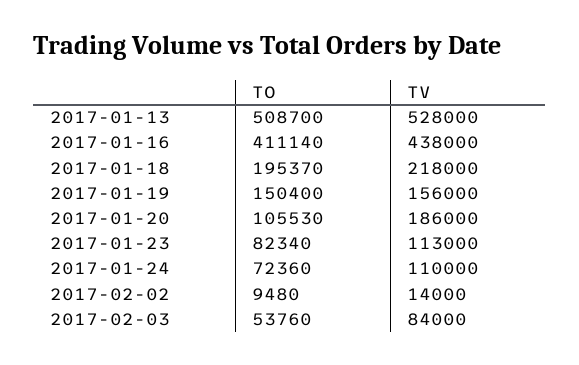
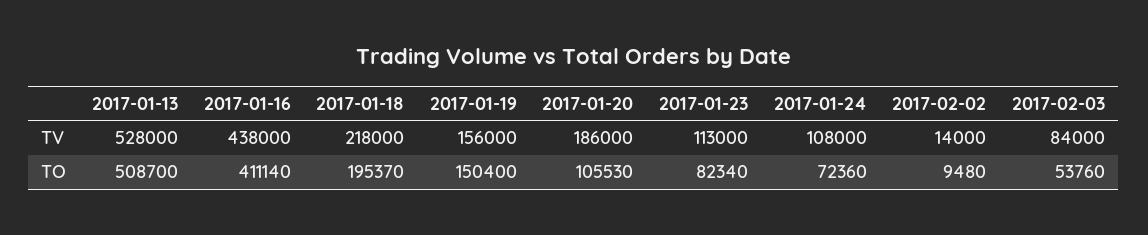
TV, 2017-01-24: 110000 -> 108000

